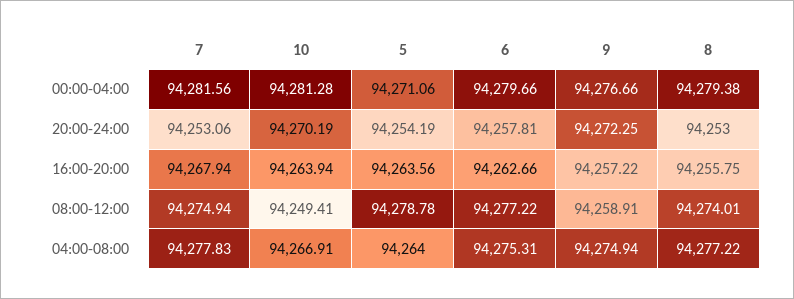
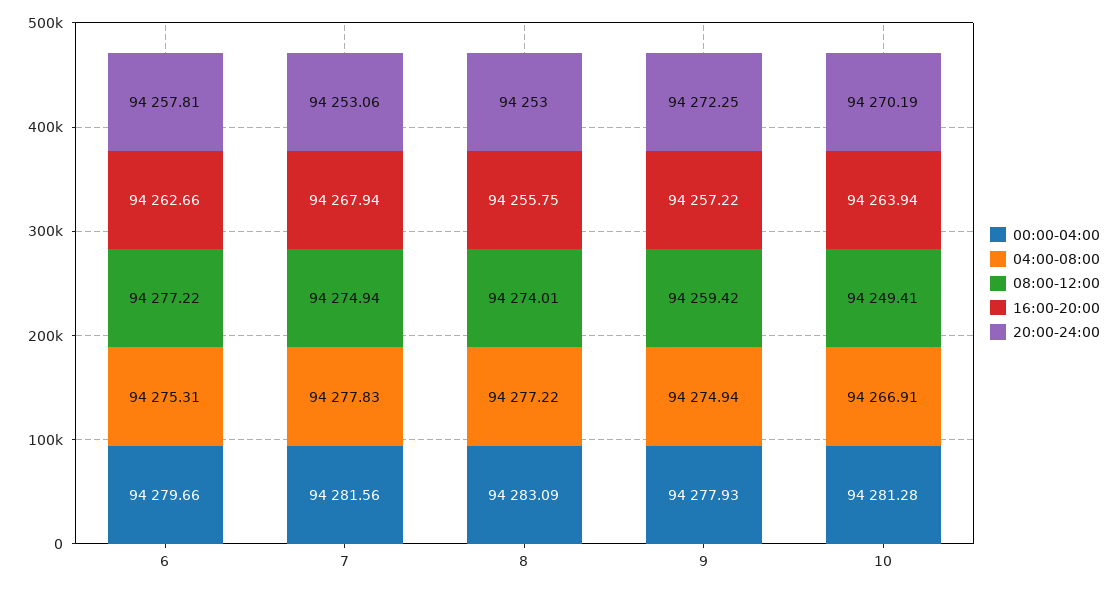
00:00-04:00, 5: 94271.06 -> none
00:00-04:00, 9: 94276.66 -> 94277.93
00:00-04:00, 8: 94279.38 -> 94283.09
20:00-24:00, 5: 94254.19 -> none
16:00-20:00, 5: 94263.56 -> none
08:00-12:00, 5: 94278.78 -> none
08:00-12:00, 9: 94258.91 -> 94259.42
04:00-08:00, 5: 94264 -> none

